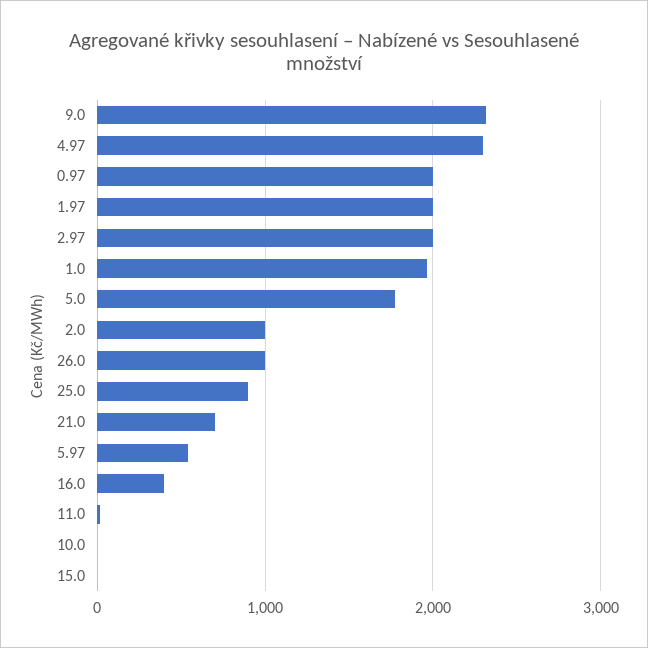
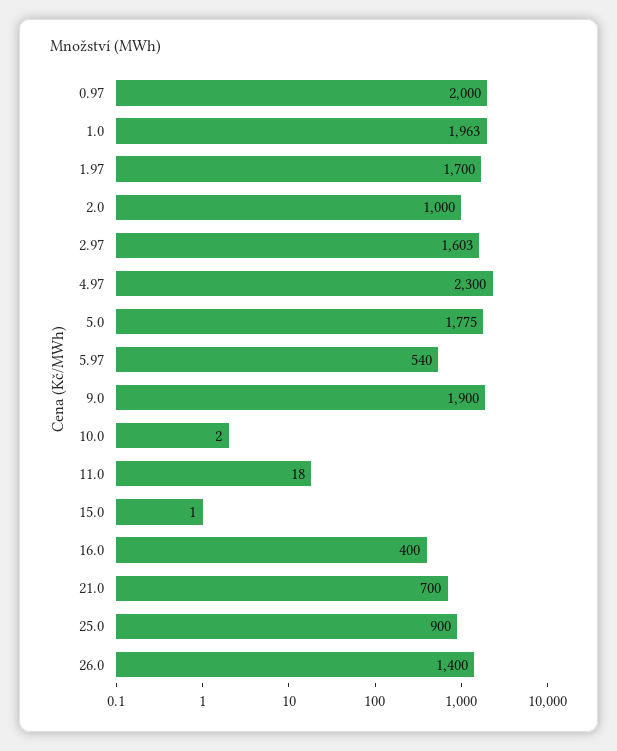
9.0: 2300 -> 1900
1.97: 2000 -> 1700
2.97: 2000 -> 1603
26.0: 1000 -> 1400

